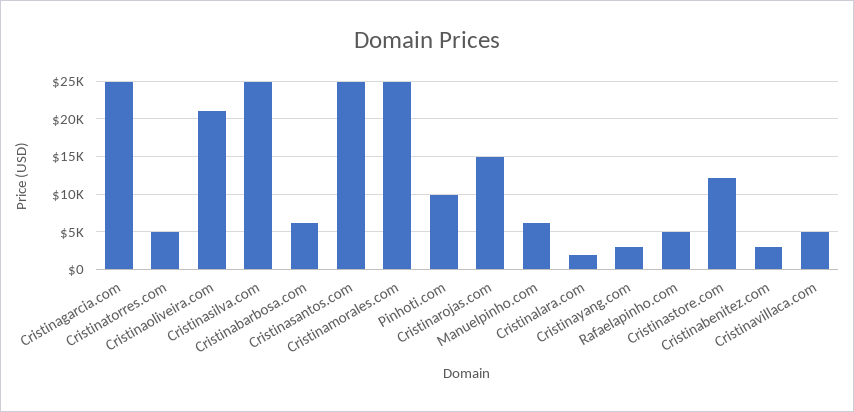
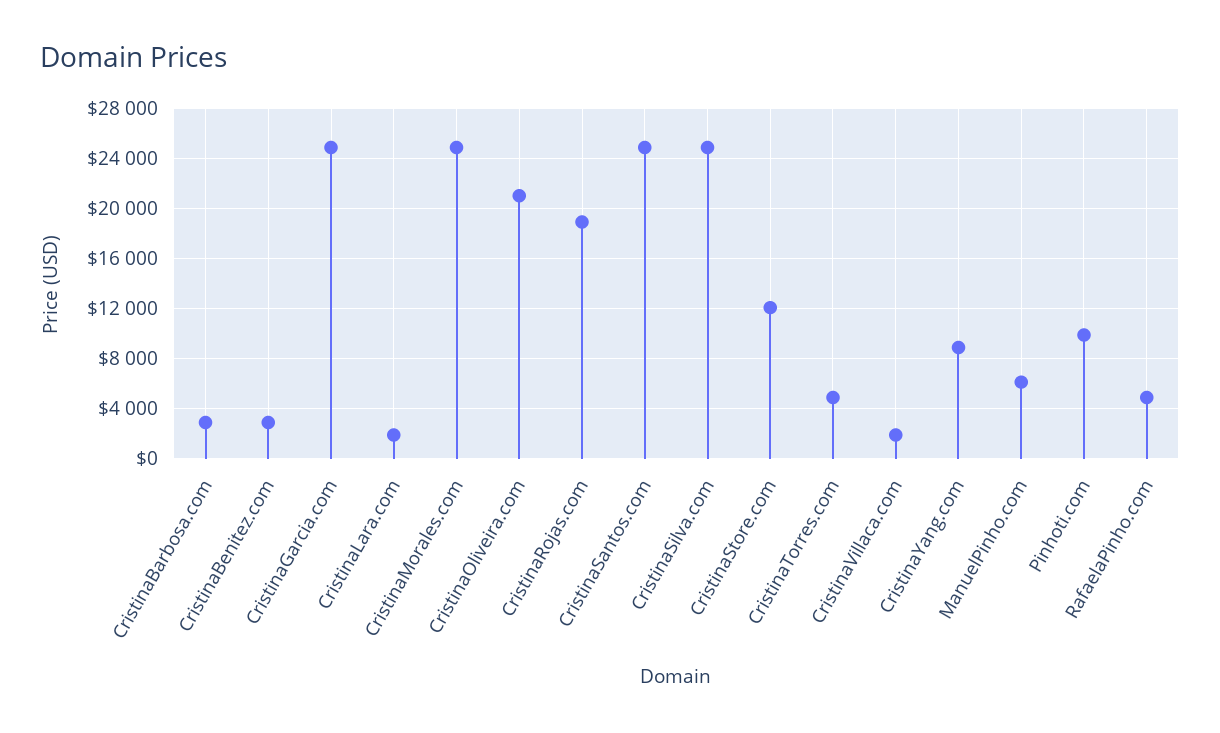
Cristinabarbosa.com: 6000 -> 3000
Cristinarojas.com: 15000 -> 19000
Cristinayang.com: 3000 -> 9000
Cristinavillaca.com: 5000 -> 2000

